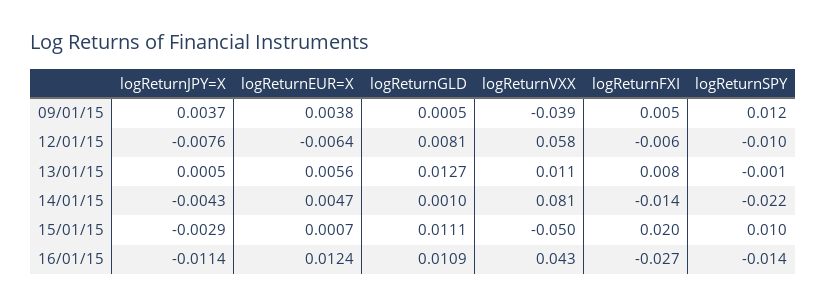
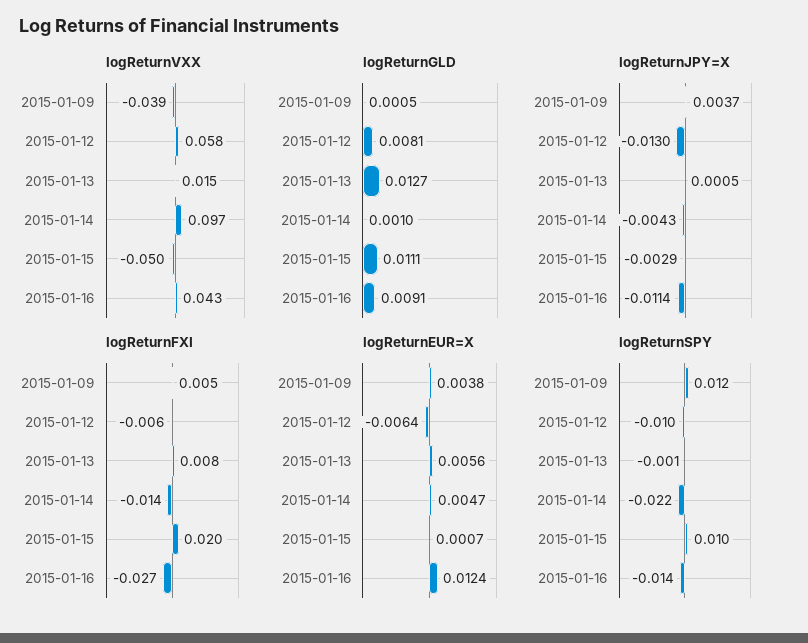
logReturnJPY=X, 12/01/15: -0.0076 -> -0.013
logReturnVXX, 13/01/15: 0.011 -> 0.015
logReturnVXX, 14/01/15: 0.081 -> 0.097
logReturnGLD, 16/01/15: 0.0109 -> 0.0091

